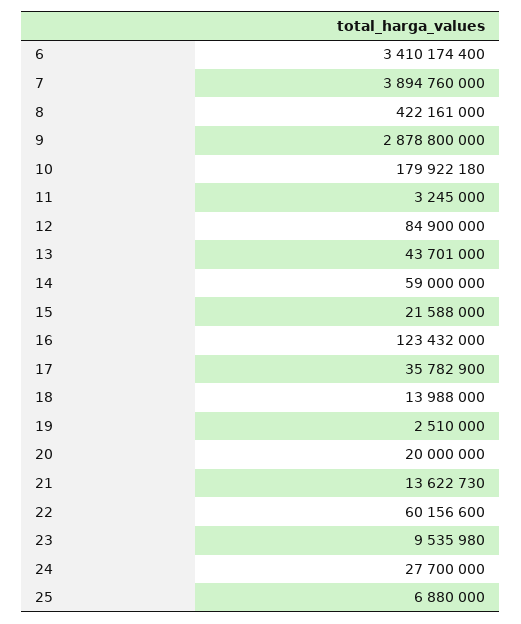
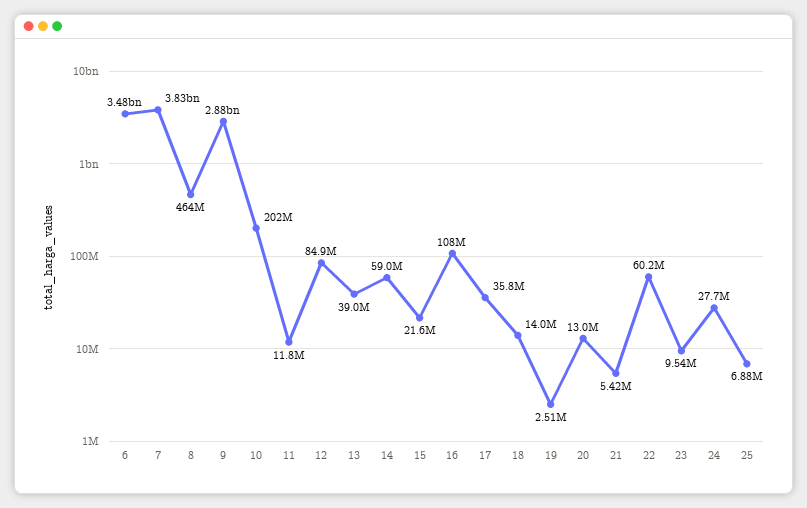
6: 3410174400 -> 3480000000
7: 3894760000 -> 3830000000
8: 422161000 -> 464000000
10: 179922180 -> 202000000
11: 3245000 -> 11800000
13: 43701000 -> 39000000
16: 123432000 -> 108000000
20: 20000000 -> 13000000
21: 13622730 -> 5420000

